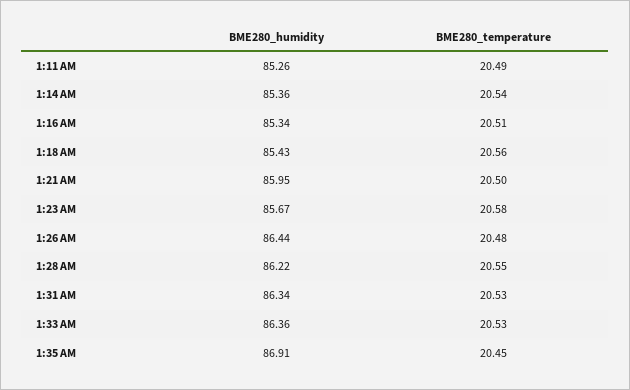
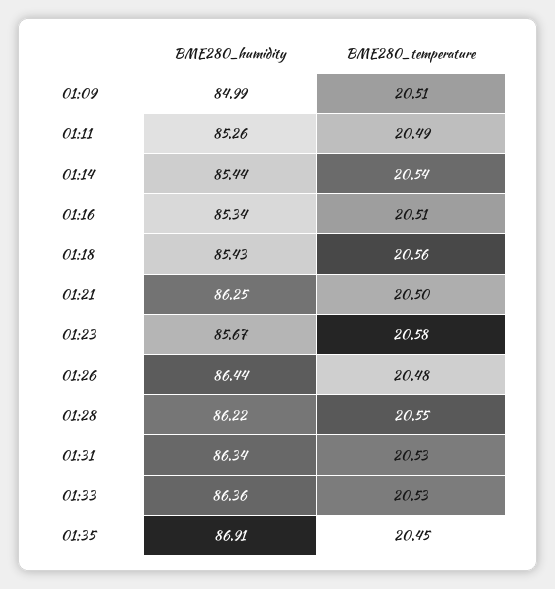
BME280_humidity, 1:14 AM: 85.36 -> 85.44
BME280_humidity, 1:21 AM: 85.95 -> 86.25
BME280_humidity, 01:09: none -> 84.99
BME280_temperature, 01:09: none -> 20.51

